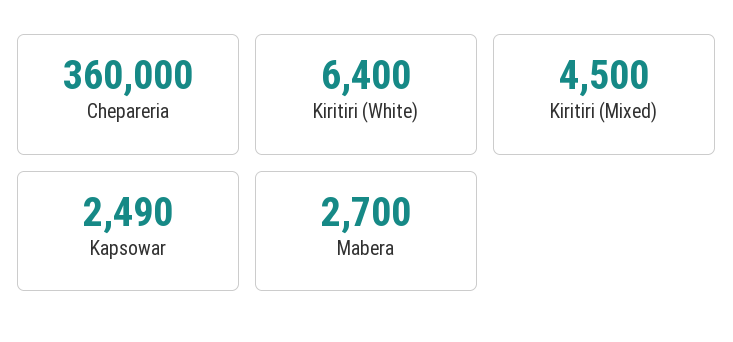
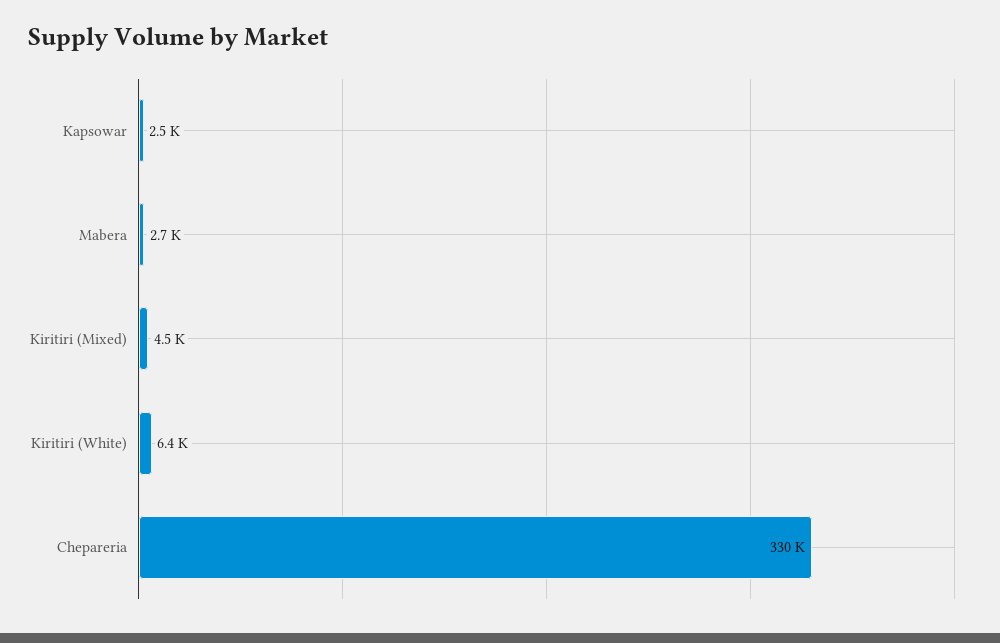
Chepareria: 360000 -> 330000
Kapsowar: 2490 -> 2500

